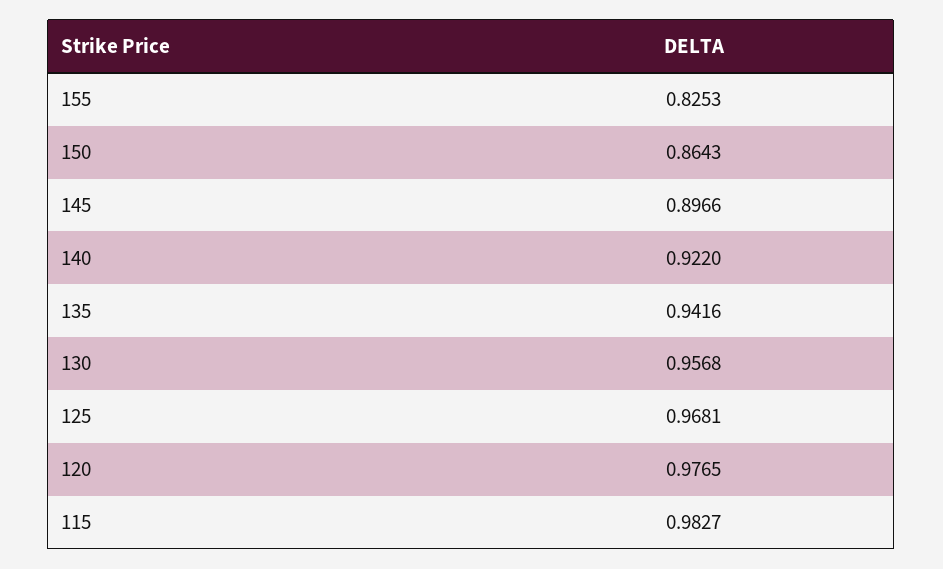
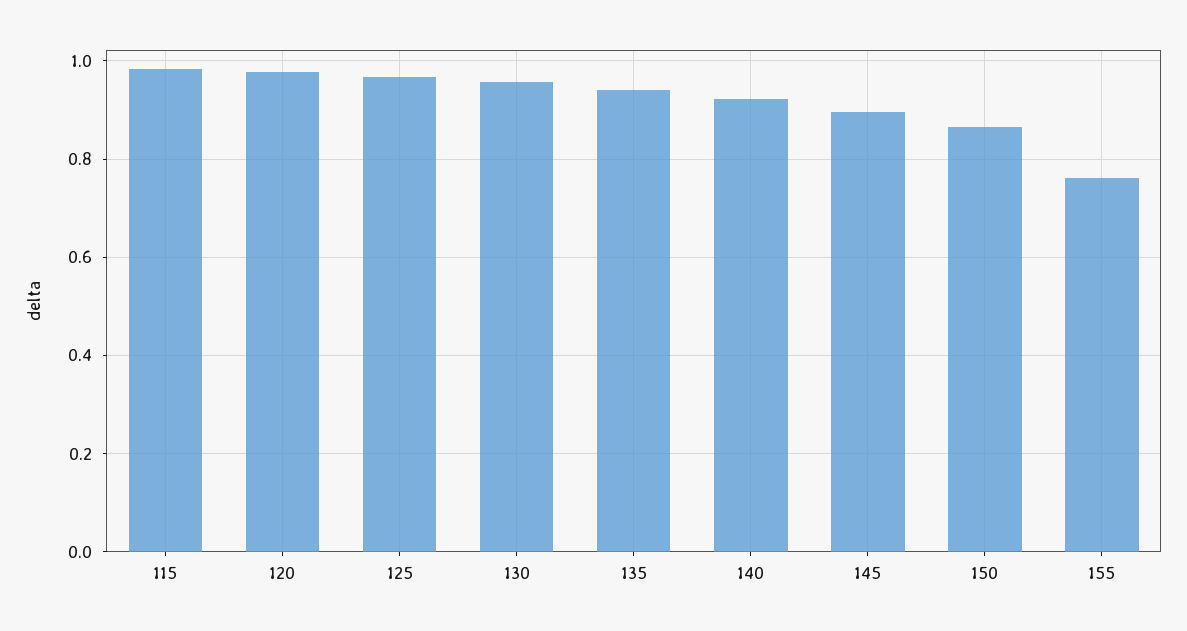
155: 0.8253 -> 0.76

